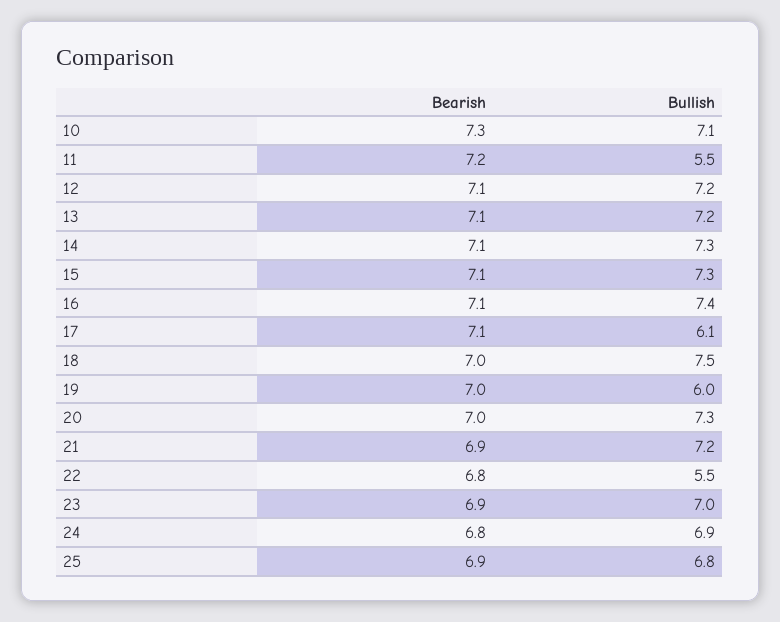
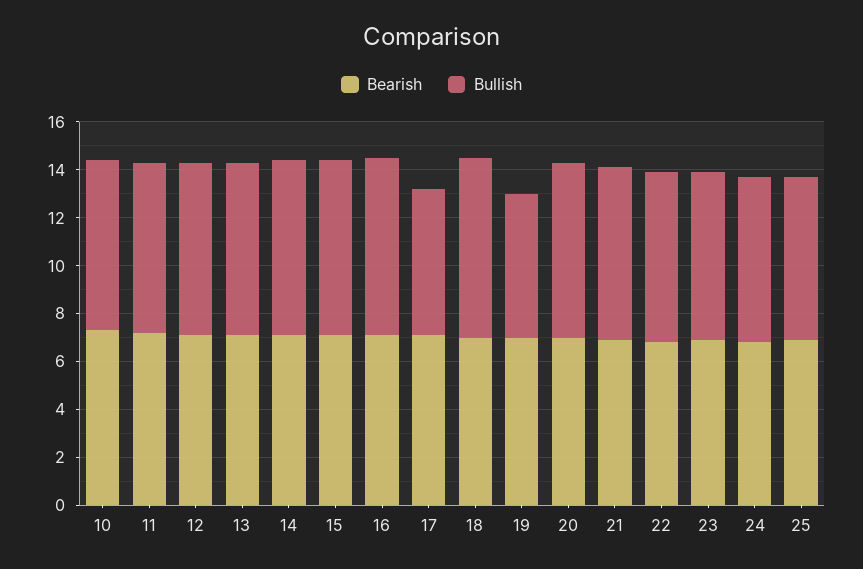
Bullish, 11: 5.5 -> 7
Bullish, 22: 5.5 -> 7

